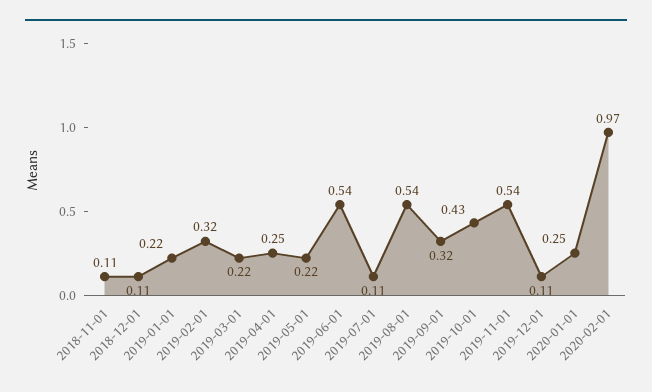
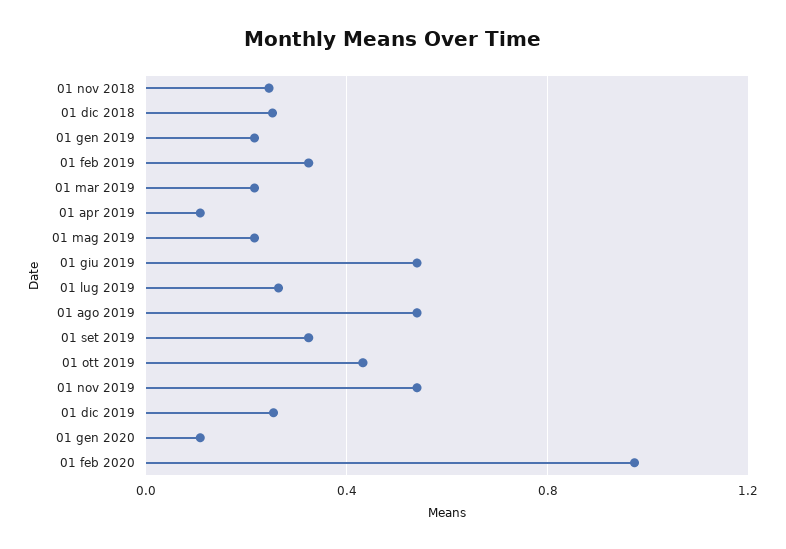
2018-11-01: 0.11 -> 0.25
2018-12-01: 0.11 -> 0.25
2019-04-01: 0.25 -> 0.1
2019-07-01: 0.11 -> 0.25
2019-12-01: 0.11 -> 0.25
2020-01-01: 0.25 -> 0.1

